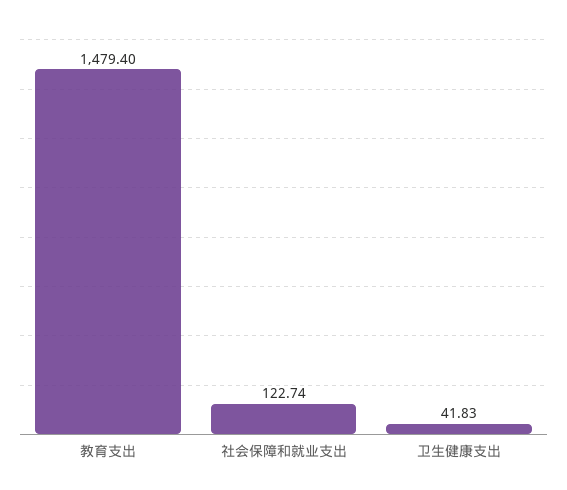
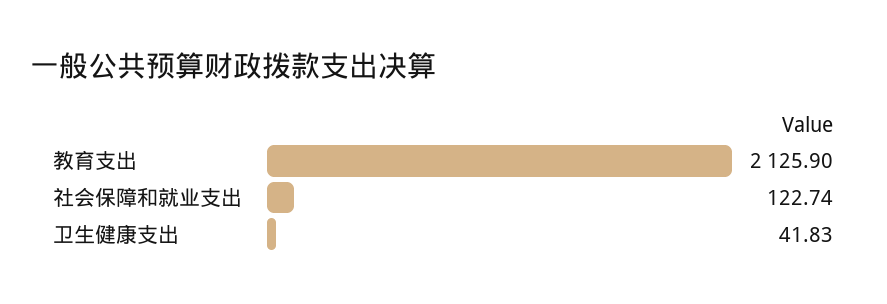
教育支出: 1479.4 -> 2125.9

